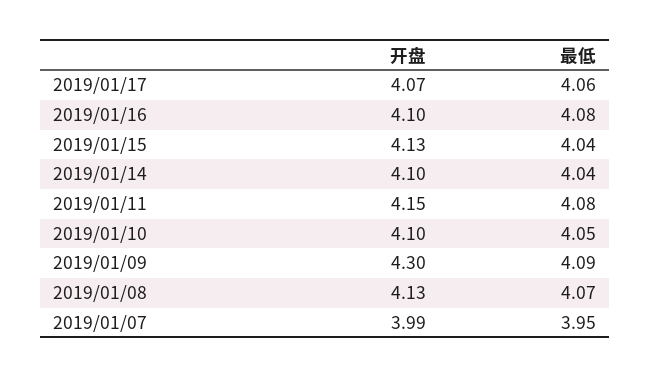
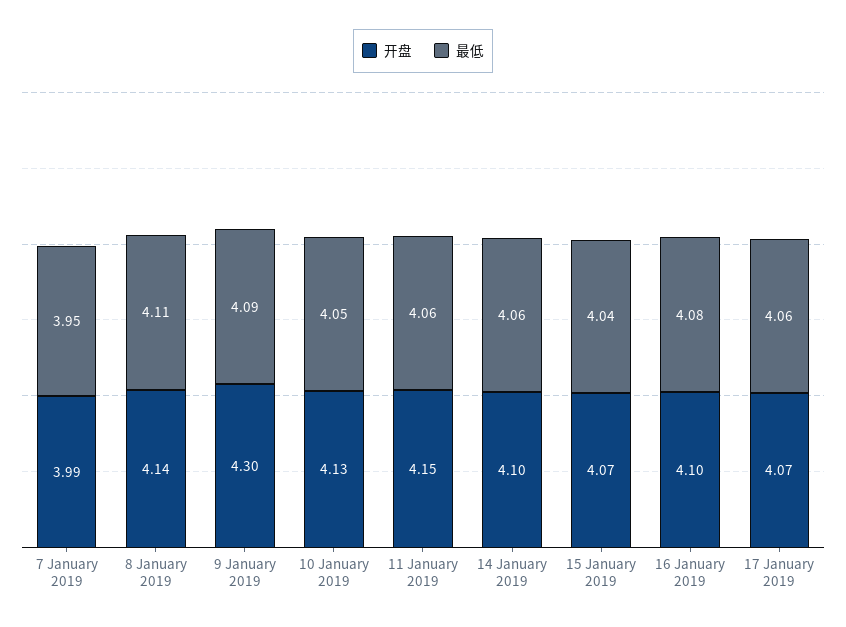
开盘, 2019/01/15: 4.13 -> 4.07
最低, 2019/01/14: 4.04 -> 4.06
最低, 2019/01/11: 4.08 -> 4.06
开盘, 2019/01/10: 4.1 -> 4.13
开盘, 2019/01/08: 4.13 -> 4.14
最低, 2019/01/08: 4.07 -> 4.11

